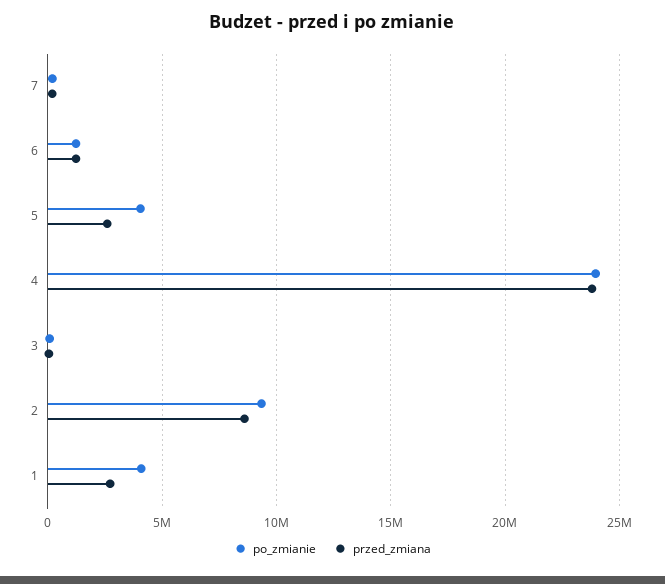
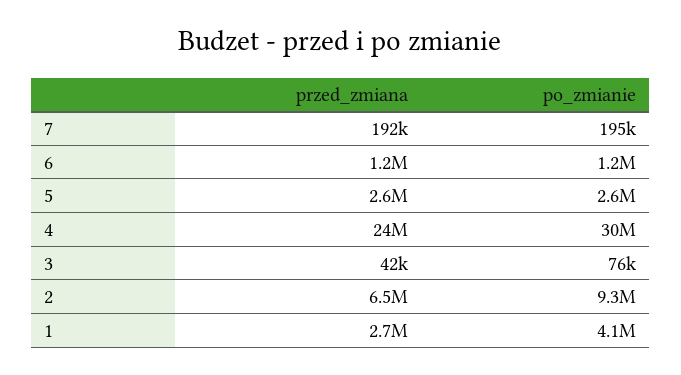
po_zmianie, 5: 4000000 -> 2600000
po_zmianie, 4: 24000000 -> 30000000
przed_zmiana, 2: 8500000 -> 6500000

